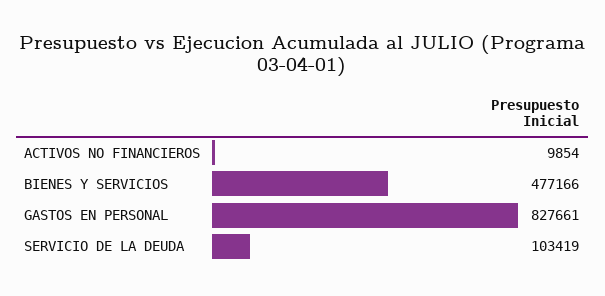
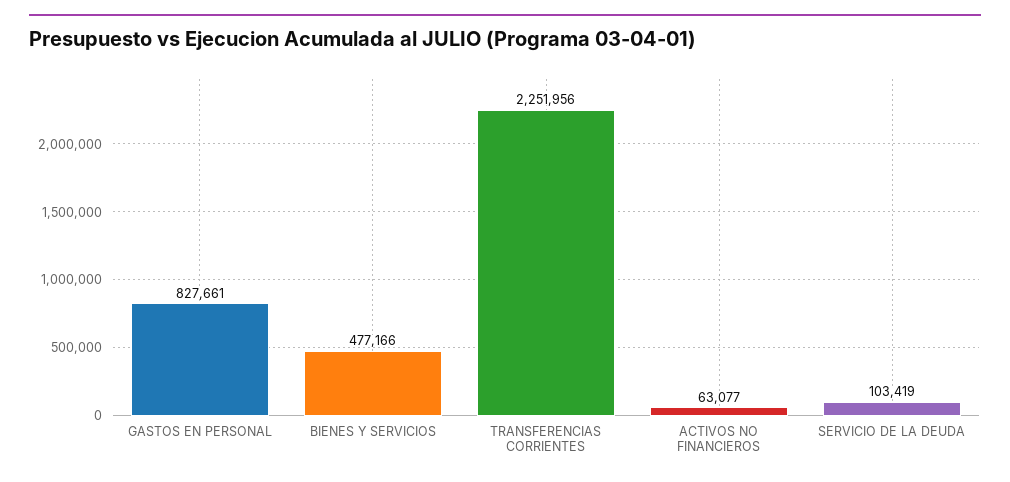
ACTIVOS NO FINANCIEROS: 9854 -> 63077
TRANSFERENCIAS CORRIENTES: none -> 2251956

